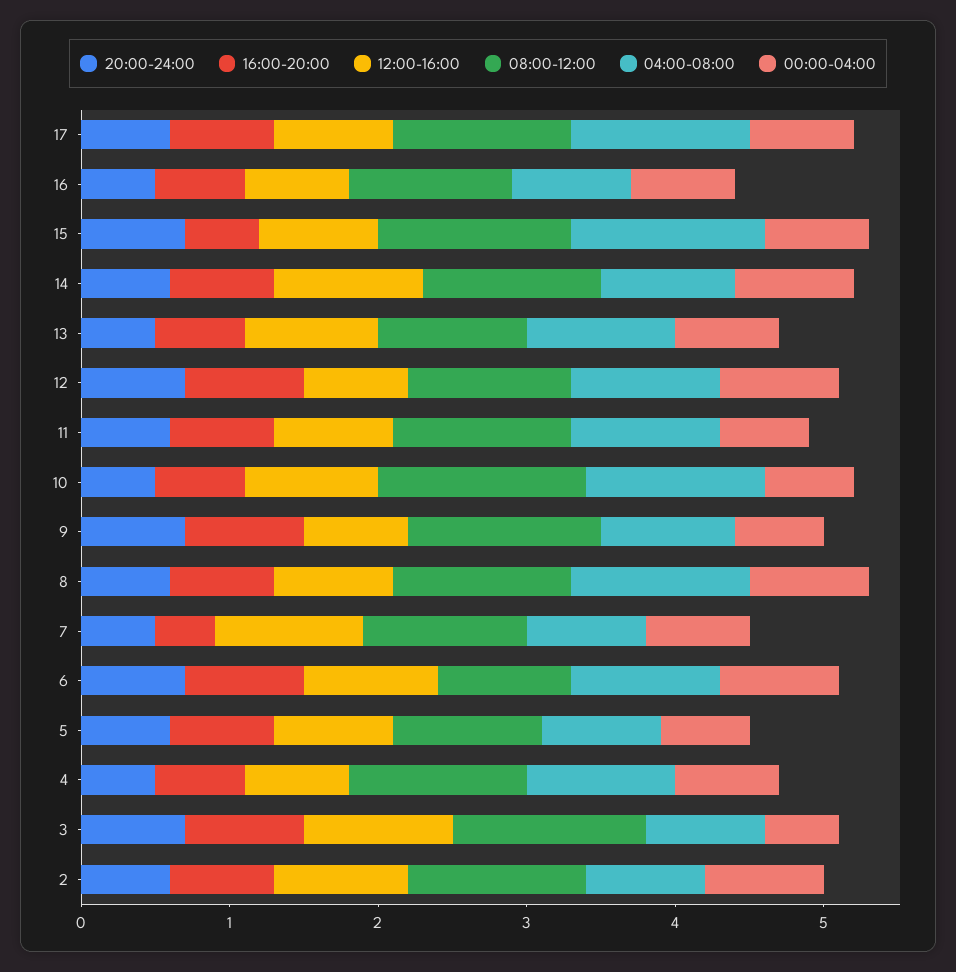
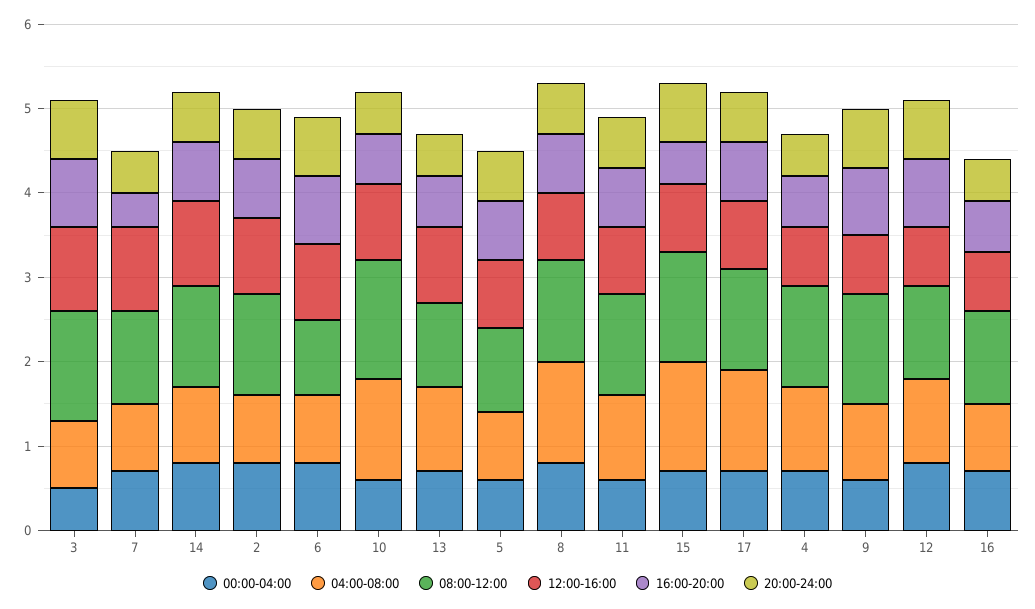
04:00-08:00, 6: 1 -> 0.8

